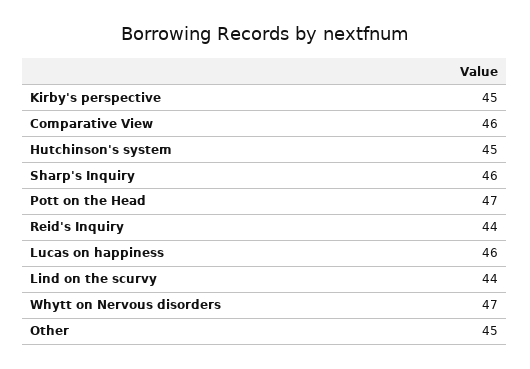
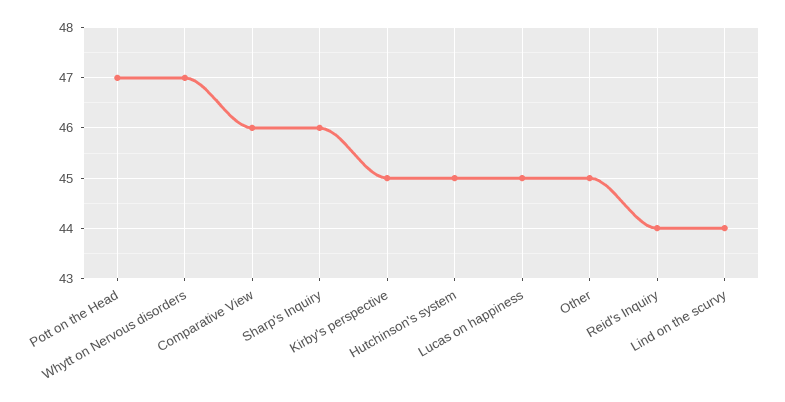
Lucas on happiness: 46 -> 45

